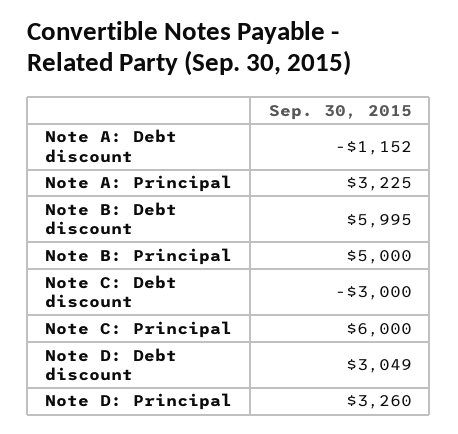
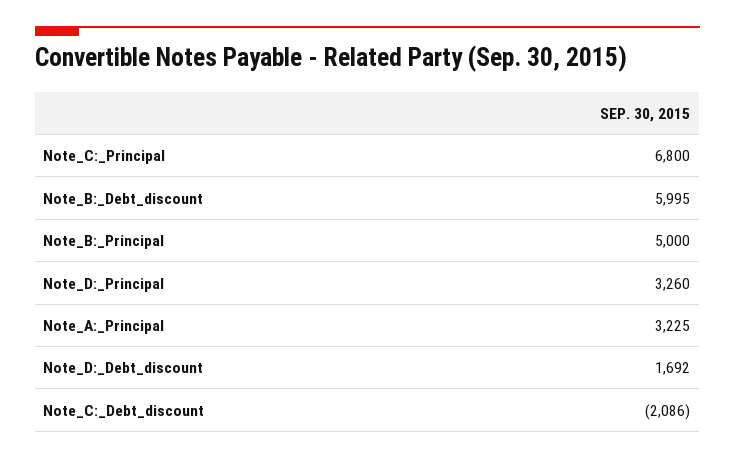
Note A: Debt discount: -1152 -> none
Note C: Debt discount: -3000 -> -2086
Note C: Principal: 6000 -> 6800
Note D: Debt discount: 3049 -> 1692

